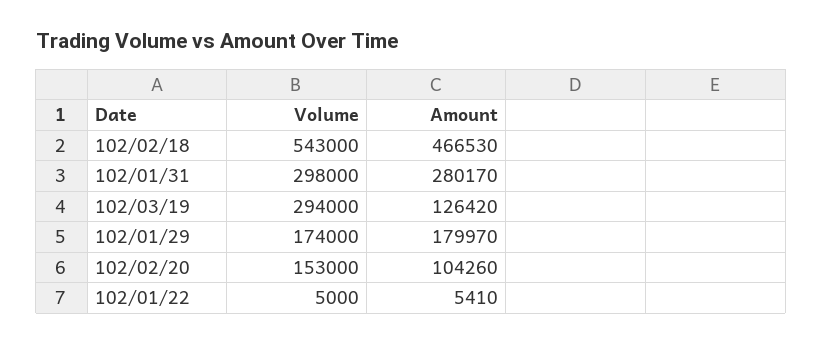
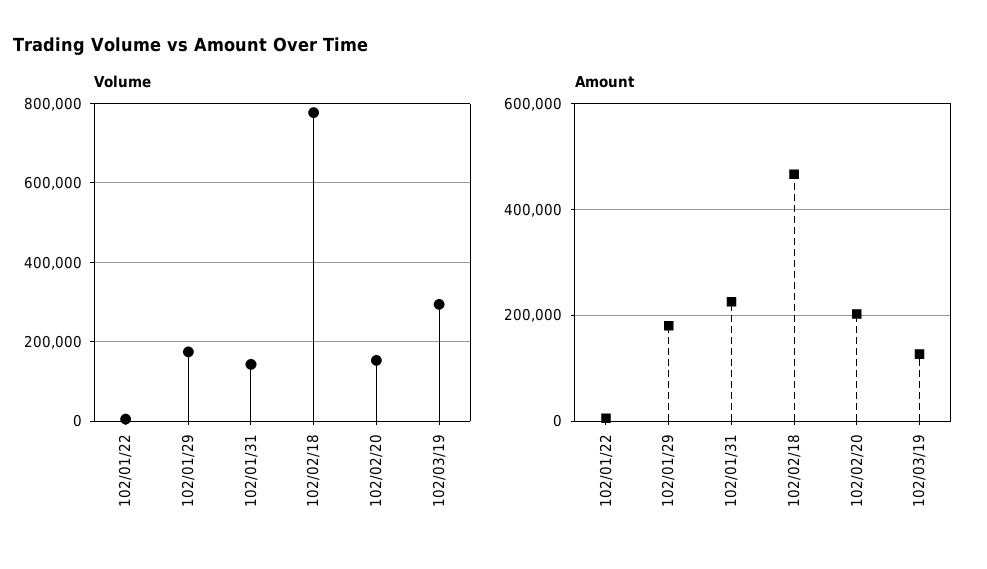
Volume, 102/02/18: 543000 -> 780000
Volume, 102/01/31: 298000 -> 140000
Amount, 102/01/31: 280170 -> 220000
Amount, 102/02/20: 104260 -> 200000

